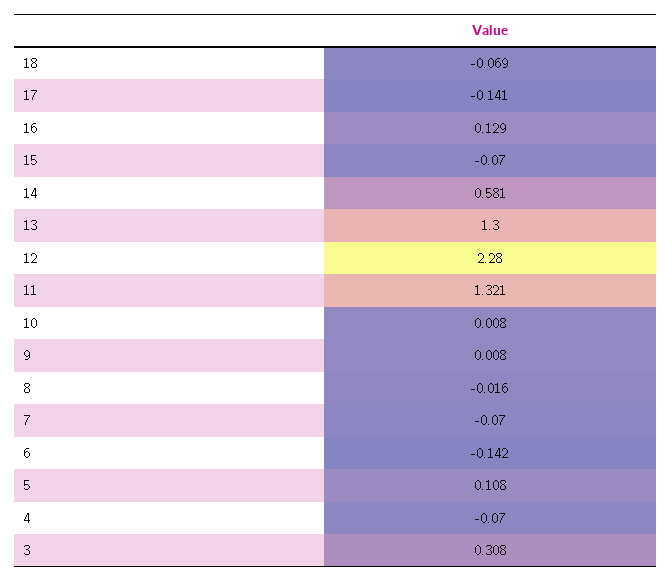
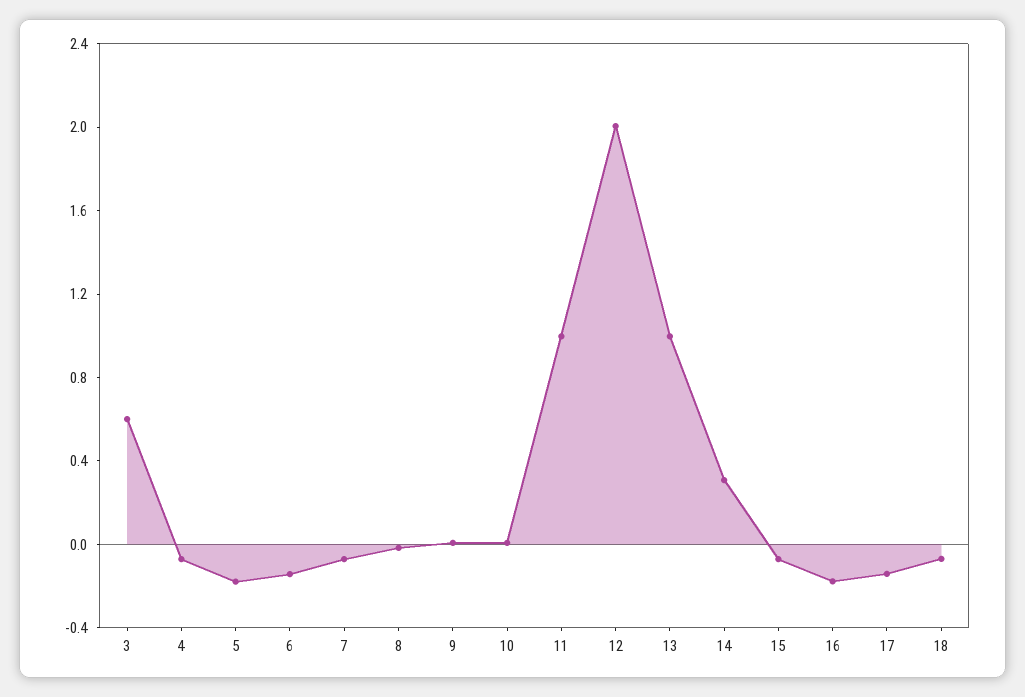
16: 0.129 -> -0.2
14: 0.581 -> 0.3
13: 1.3 -> 1
12: 2.28 -> 2
11: 1.321 -> 1
5: 0.108 -> -0.2
3: 0.308 -> 0.6

